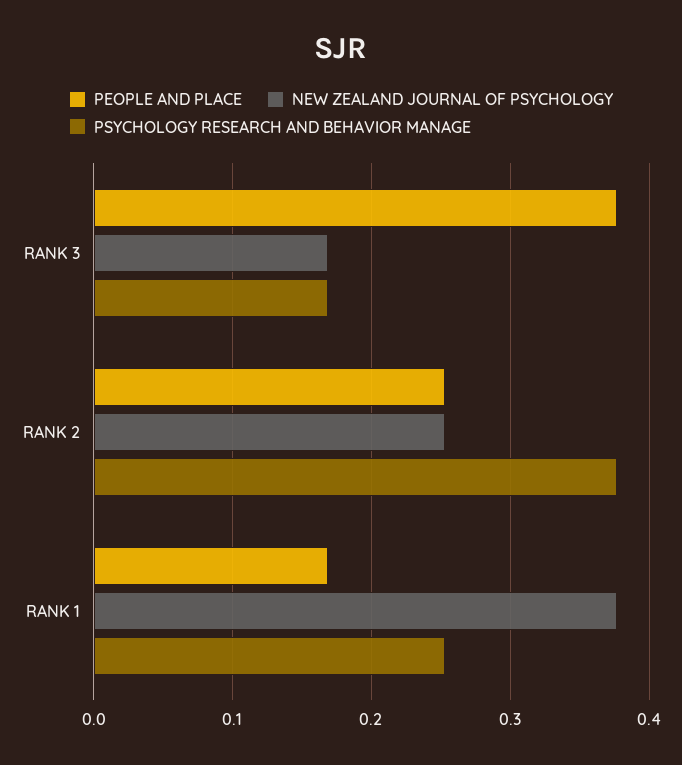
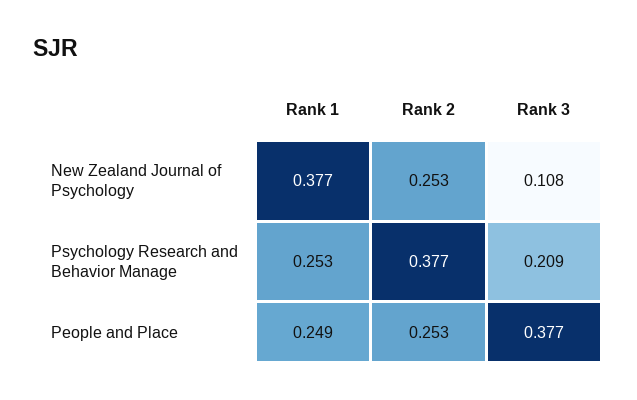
NEW ZEALAND JOURNAL OF PSYCHOLOGY, RANK 3: 0.17 -> 0.108
PSYCHOLOGY RESEARCH AND BEHAVIOR MANAGE, RANK 3: 0.17 -> 0.209
PEOPLE AND PLACE, RANK 1: 0.17 -> 0.249

